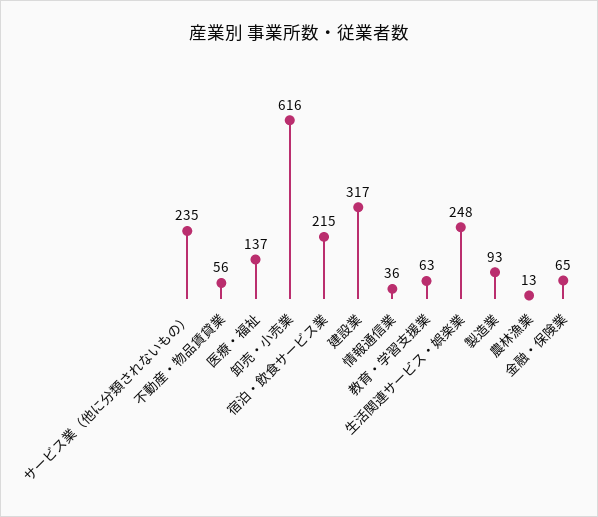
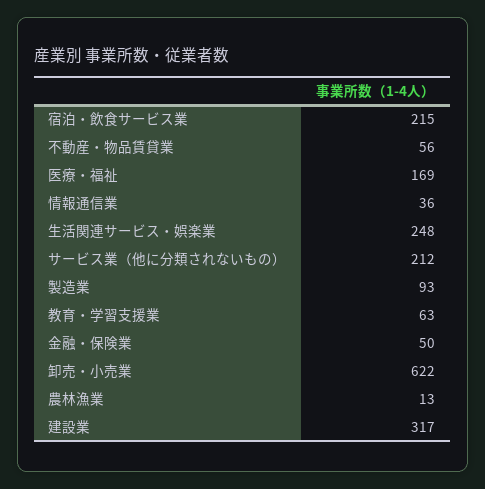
サービス業（他に分類されないもの）: 235 -> 212
医療・福祉: 137 -> 169
卸売・小売業: 616 -> 622
金融・保険業: 65 -> 50

